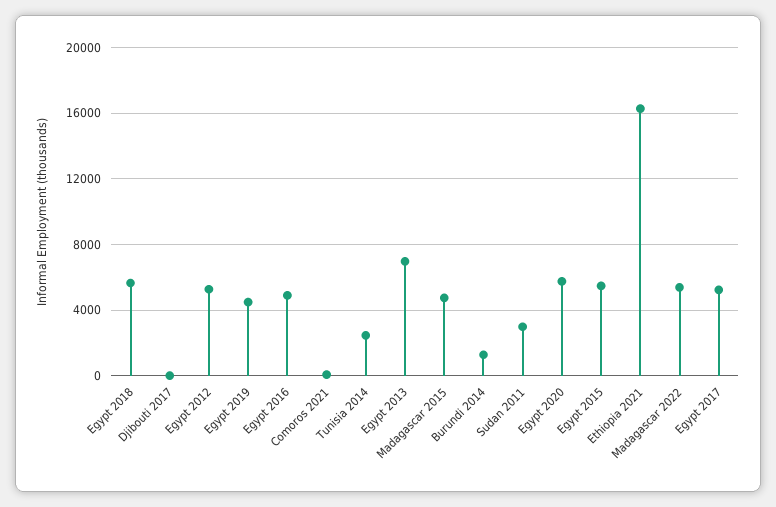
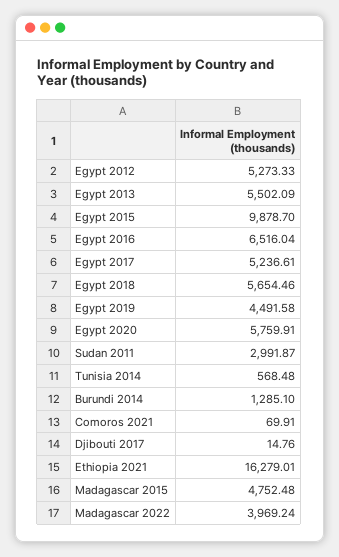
Egypt 2016: 5000 -> 6516.04
Tunisia 2014: 2500 -> 568.48
Egypt 2013: 7000 -> 5502.09
Egypt 2015: 5500 -> 9878.7
Madagascar 2022: 5500 -> 3969.24

